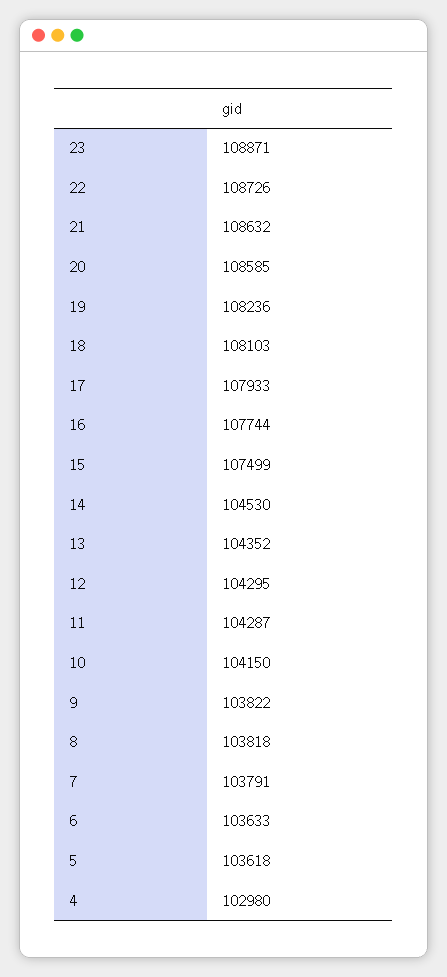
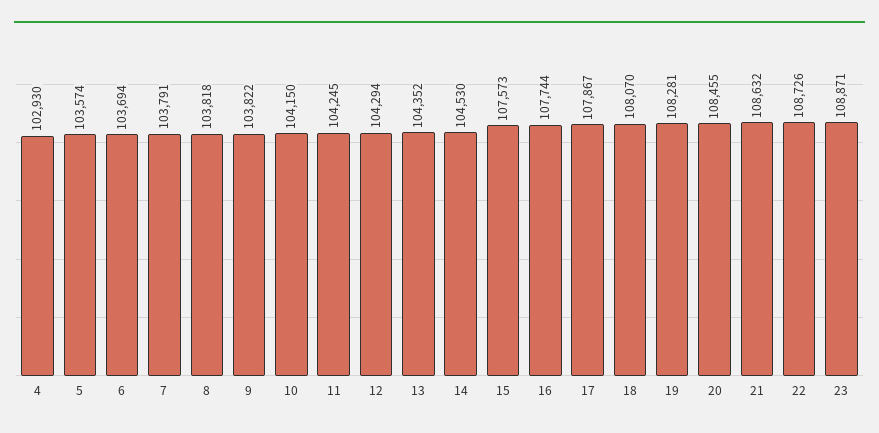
20: 108585 -> 108455
19: 108236 -> 108281
18: 108103 -> 108070
17: 107933 -> 107867
15: 107499 -> 107573
12: 104295 -> 104294
11: 104287 -> 104245
6: 103633 -> 103694
5: 103618 -> 103574
4: 102980 -> 102930

